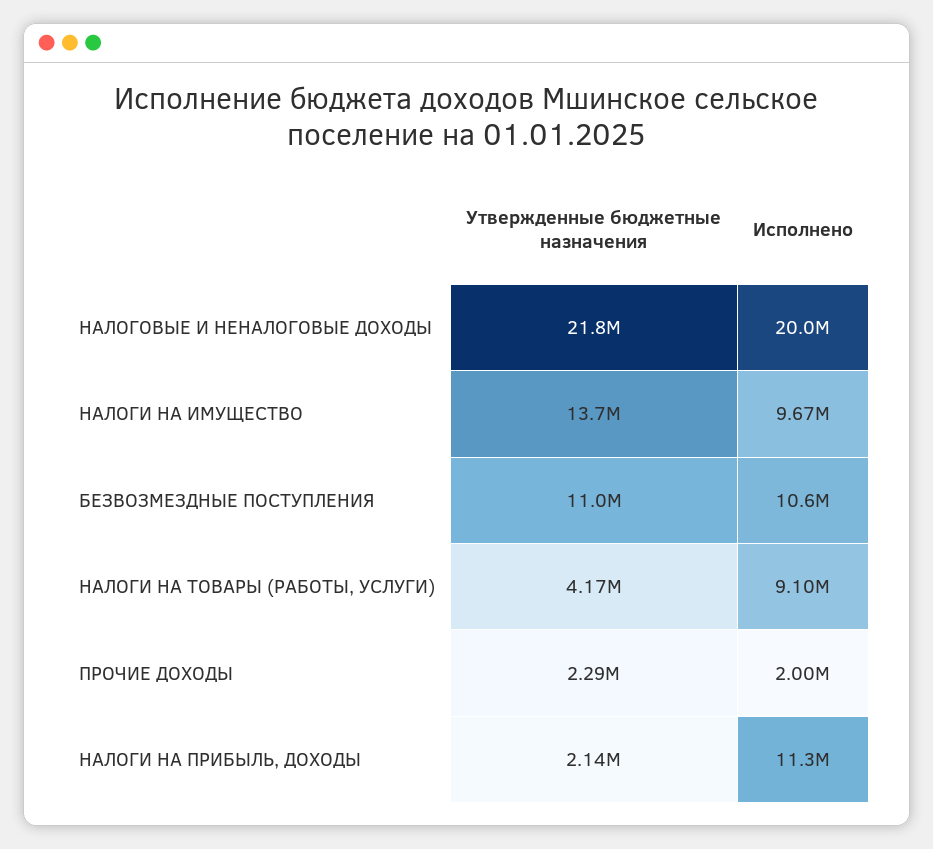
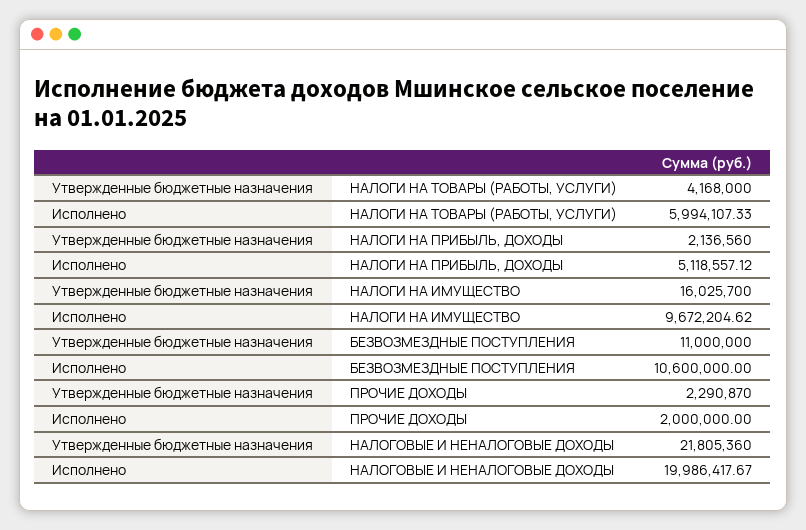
Утвержденные бюджетные назначения, НАЛОГИ НА ИМУЩЕСТВО: 13700000 -> 16025700
Исполнено, НАЛОГИ НА ТОВАРЫ (РАБОТЫ, УСЛУГИ): 9100000 -> 5994107.33
Исполнено, НАЛОГИ НА ПРИБЫЛЬ, ДОХОДЫ: 11300000 -> 5118557.12

